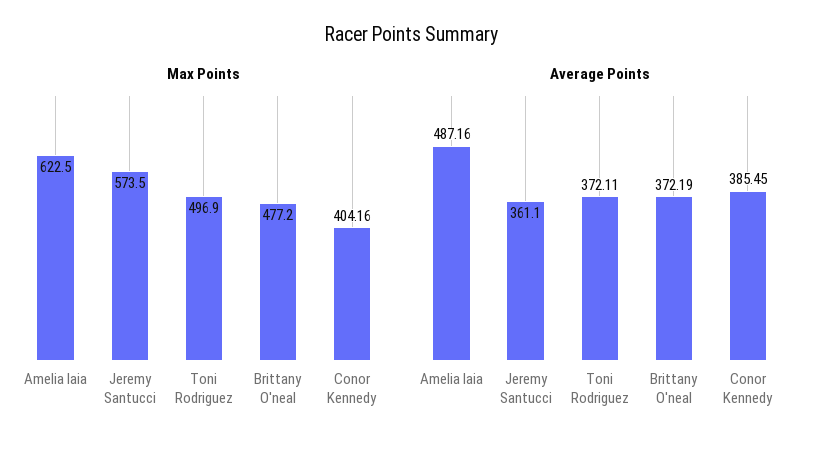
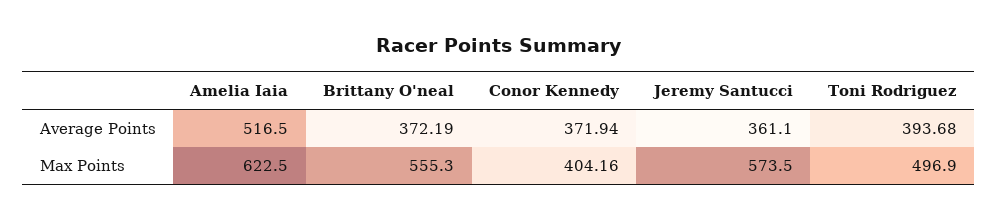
Max Points, Brittany O'neal: 477.2 -> 555.3
Average Points, Amelia Iaia: 487.16 -> 516.5
Average Points, Toni Rodriguez: 372.11 -> 393.68
Average Points, Conor Kennedy: 385.45 -> 371.94

